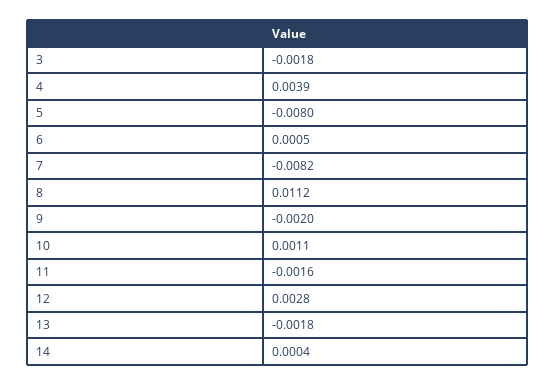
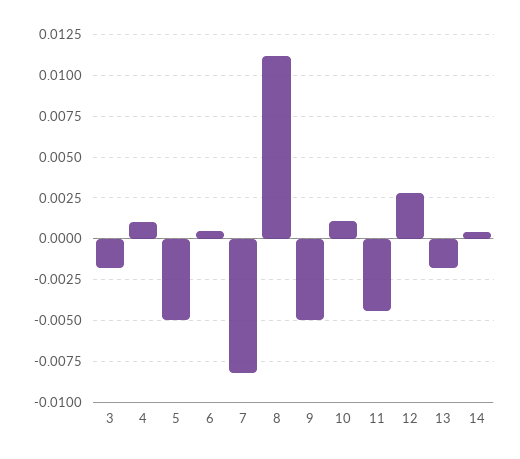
4: 0.0039 -> 0.001
5: -0.008 -> -0.005
9: -0.002 -> -0.005
11: -0.0016 -> -0.0045

